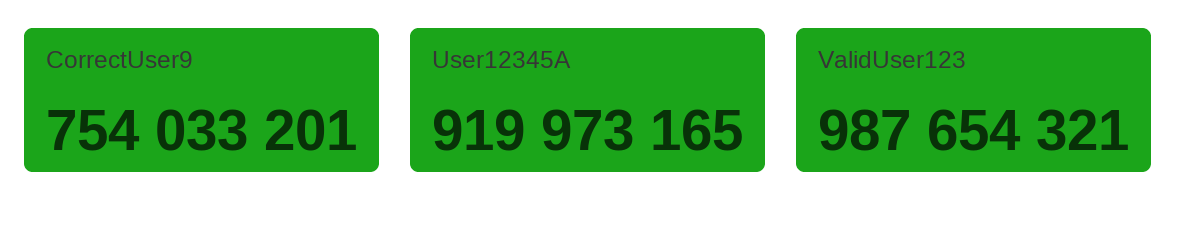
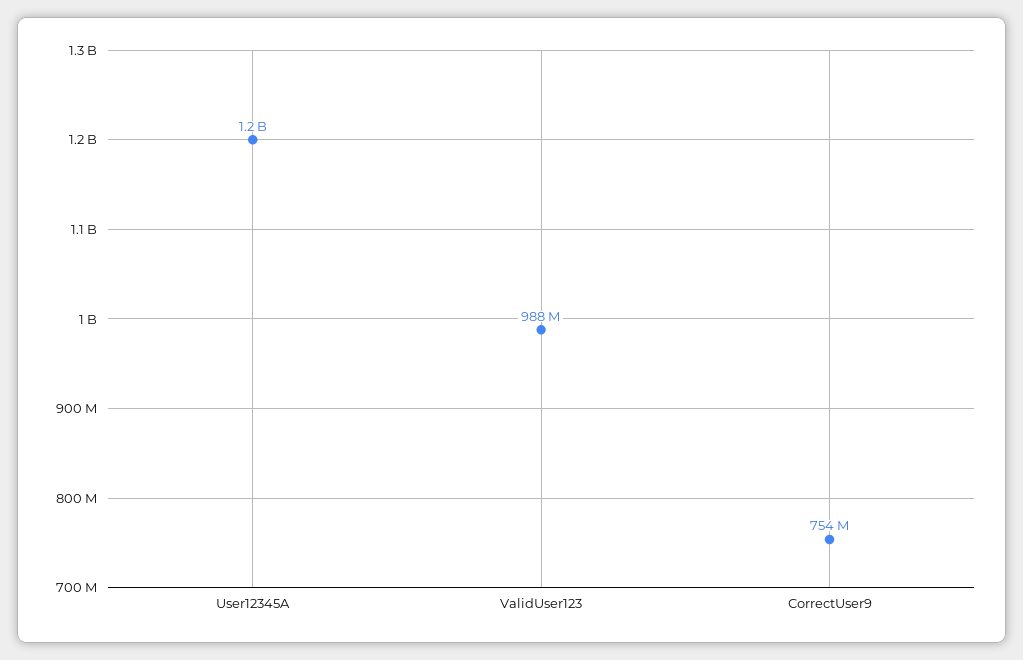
User12345A: 919973165 -> 1200000000

